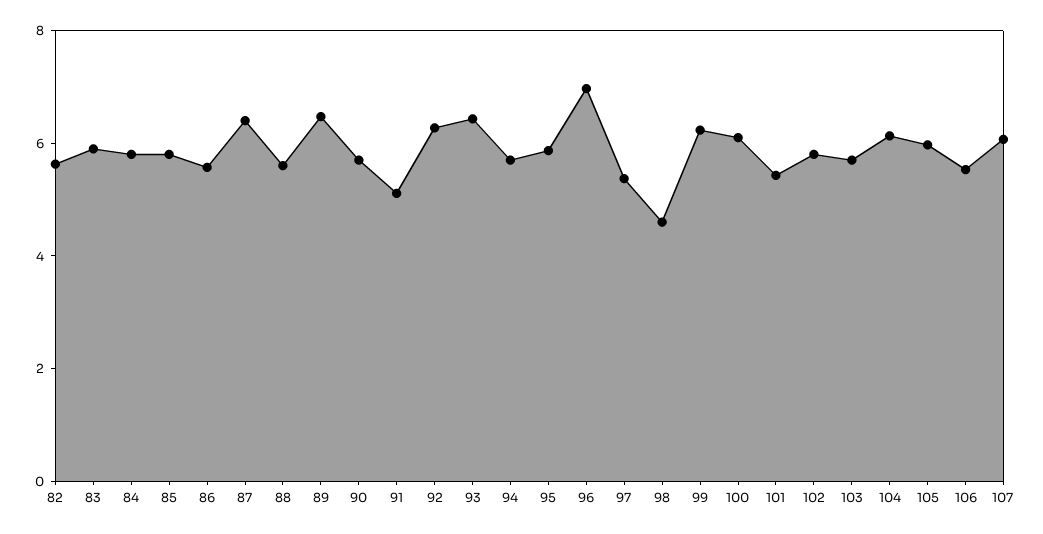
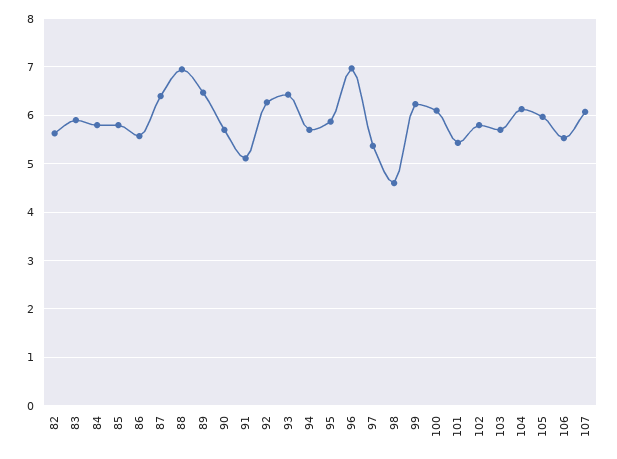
88: 5.5 -> 7

